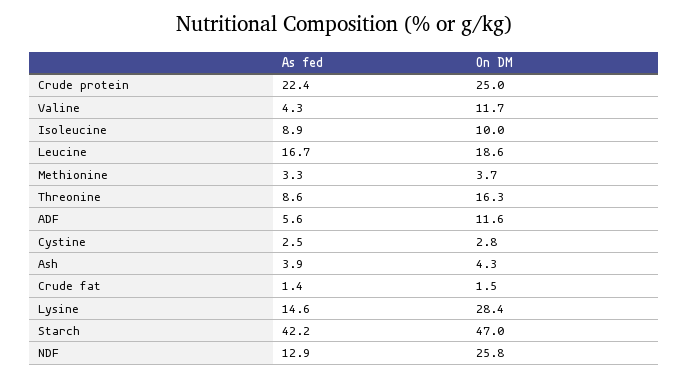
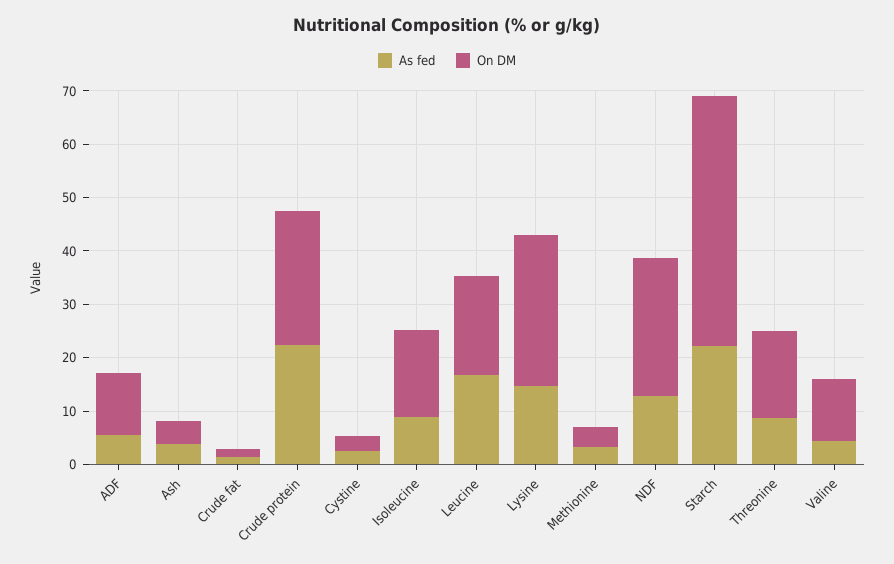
On DM, Isoleucine: 10 -> 16
As fed, Starch: 42.2 -> 22

